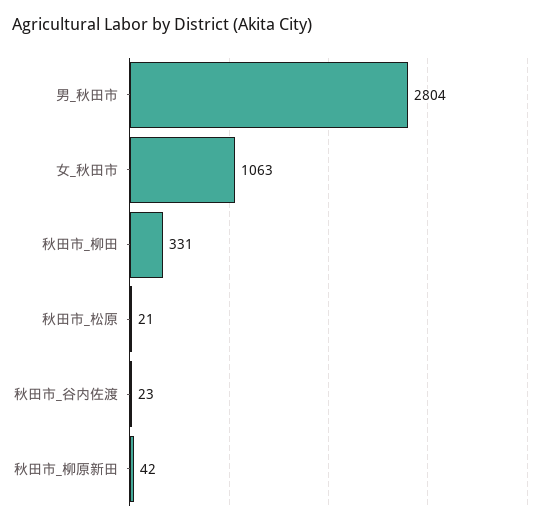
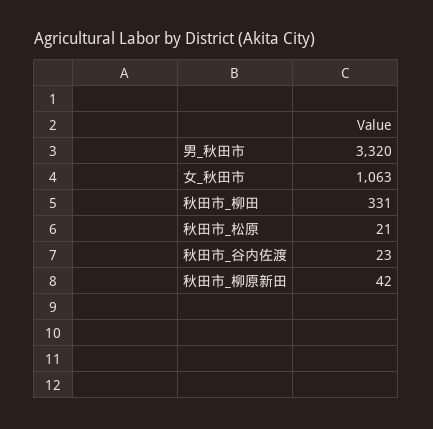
男_秋田市: 2804 -> 3320

